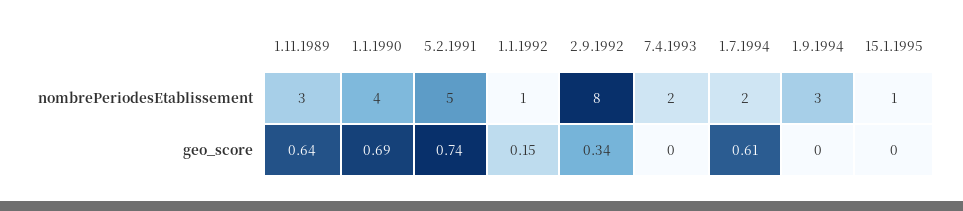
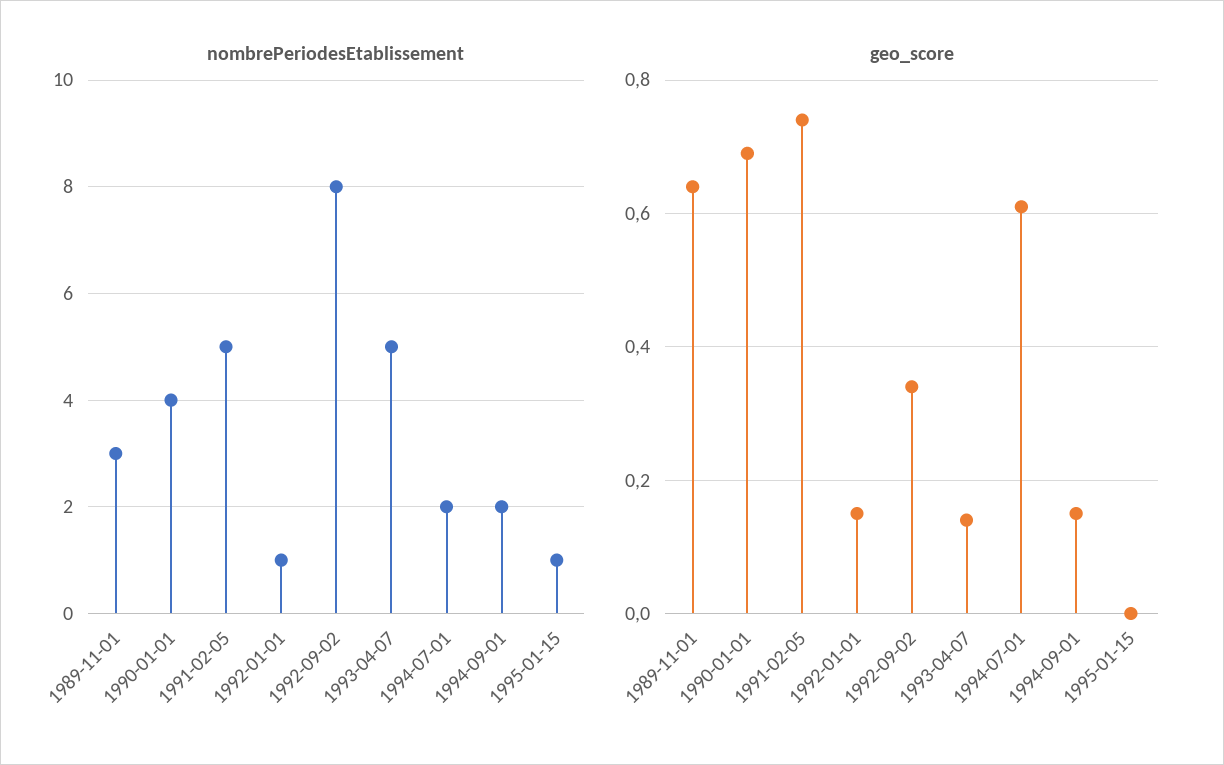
nombrePeriodesEtablissement, 7.4.1993: 2 -> 5
nombrePeriodesEtablissement, 1.9.1994: 3 -> 2
geo_score, 7.4.1993: 0 -> 0.15
geo_score, 1.9.1994: 0 -> 0.15

